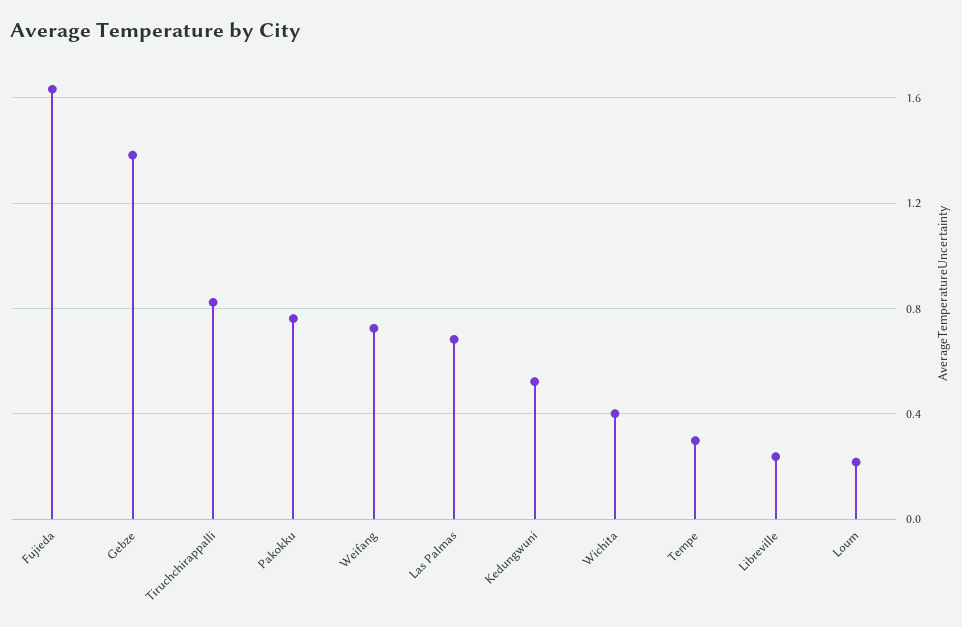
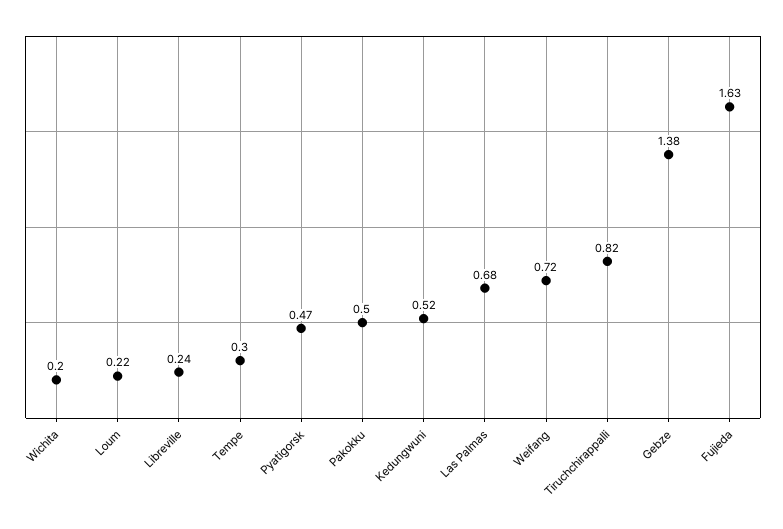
Pakokku: 0.75 -> 0.5
Wichita: 0.4 -> 0.2
Pyatigorsk: none -> 0.47

